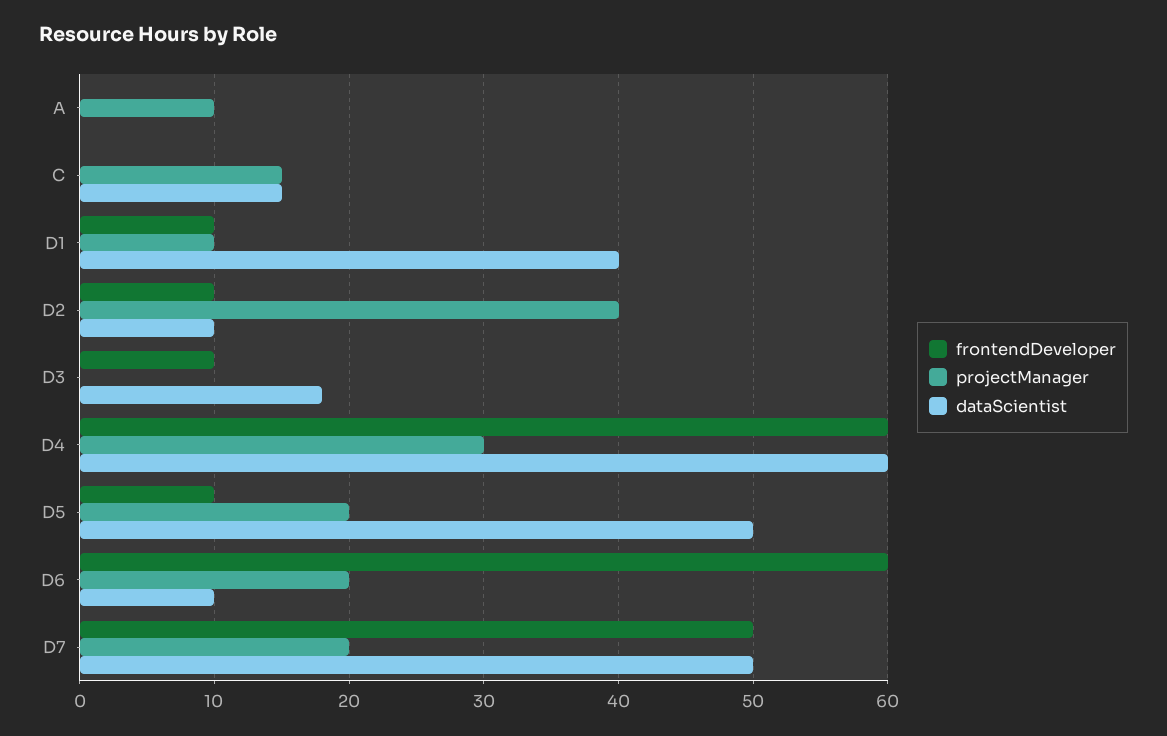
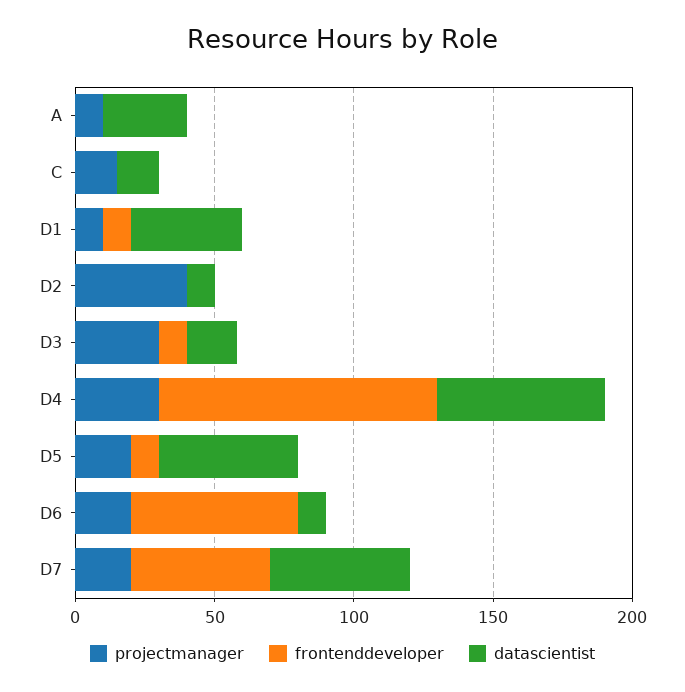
dataScientist, A: 0 -> 30
frontendDeveloper, D2: 10 -> 0
projectManager, D3: 0 -> 30
frontendDeveloper, D4: 60 -> 100

